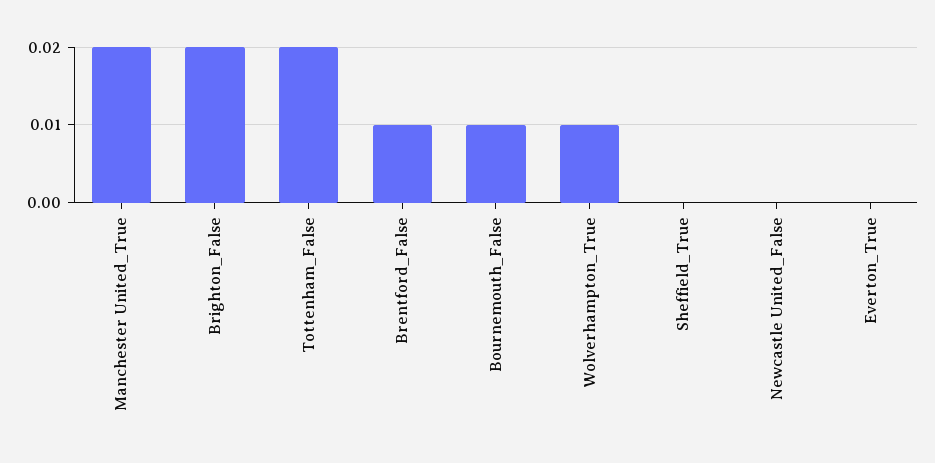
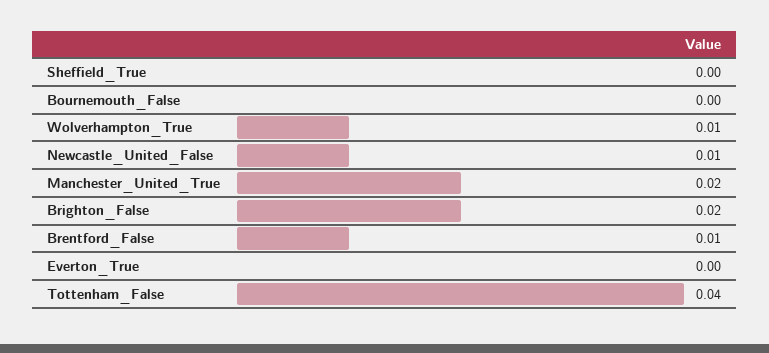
Tottenham_False: 0.02 -> 0.04
Bournemouth_False: 0.01 -> 0
Newcastle United_False: 0 -> 0.01

